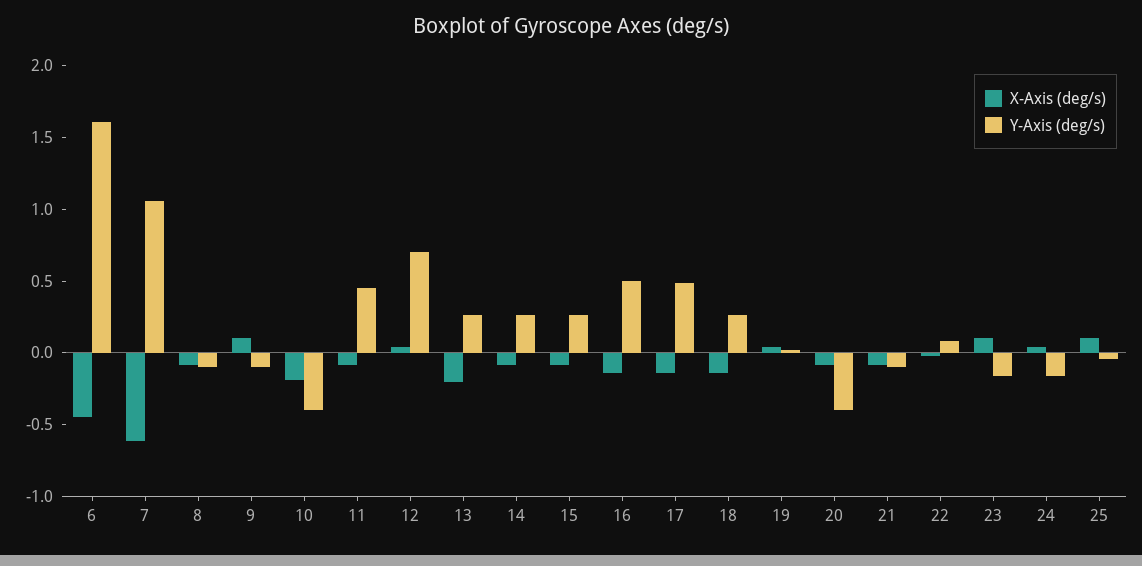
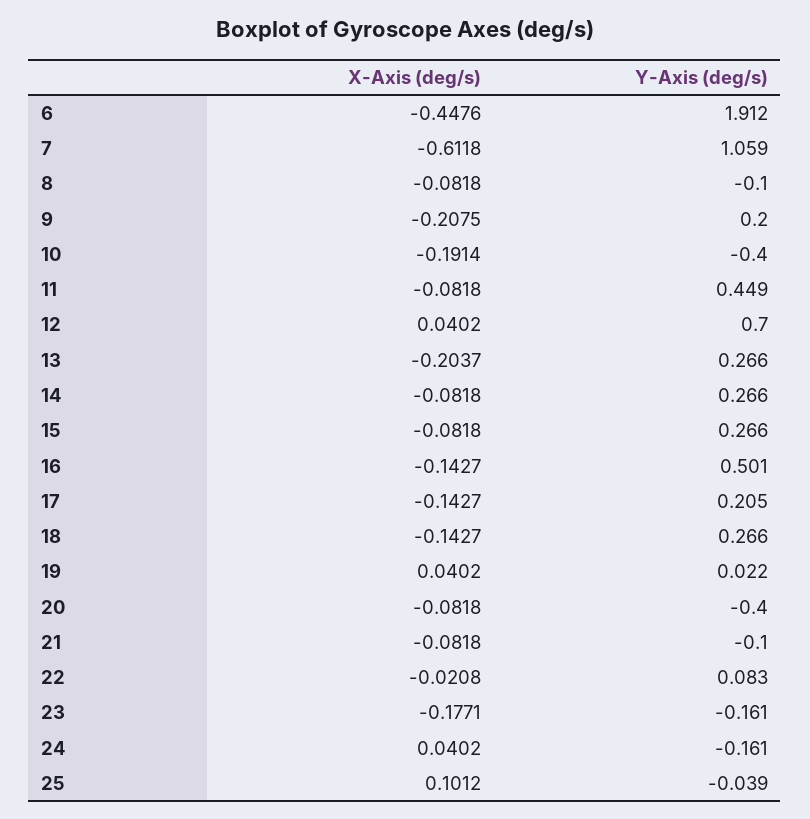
Y-Axis (deg/s), 6: 1.6 -> 1.912
X-Axis (deg/s), 9: 0.1 -> -0.2075
Y-Axis (deg/s), 9: -0.1 -> 0.2
Y-Axis (deg/s), 17: 0.5 -> 0.205
X-Axis (deg/s), 23: 0.1 -> -0.1771

